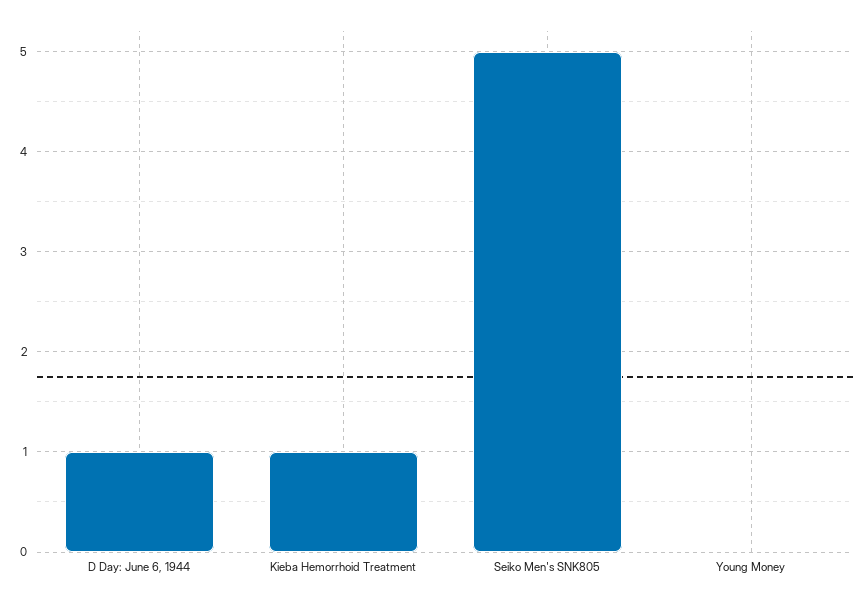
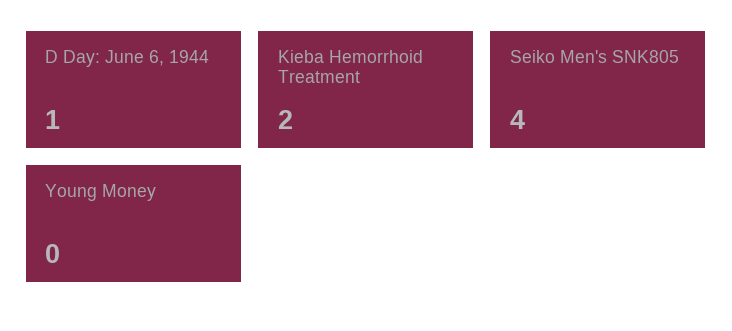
Kieba Hemorrhoid Treatment: 1 -> 2
Seiko Men's SNK805: 5 -> 4

